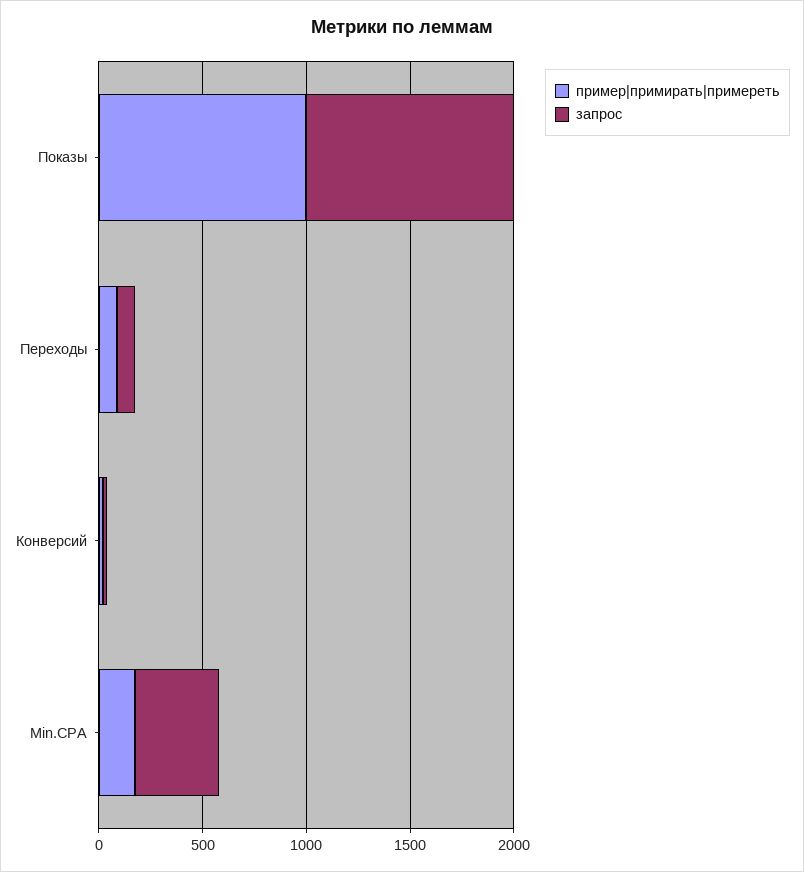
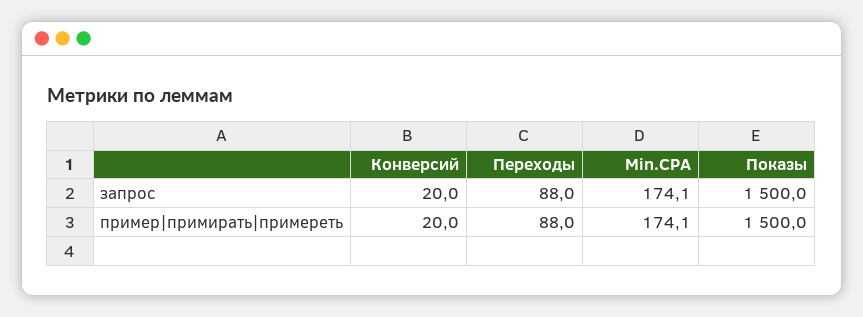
пример|примирать|примереть, Показы: 1000 -> 1500
запрос, Показы: 1000 -> 1500
запрос, Min.CPA: 400 -> 174.1

